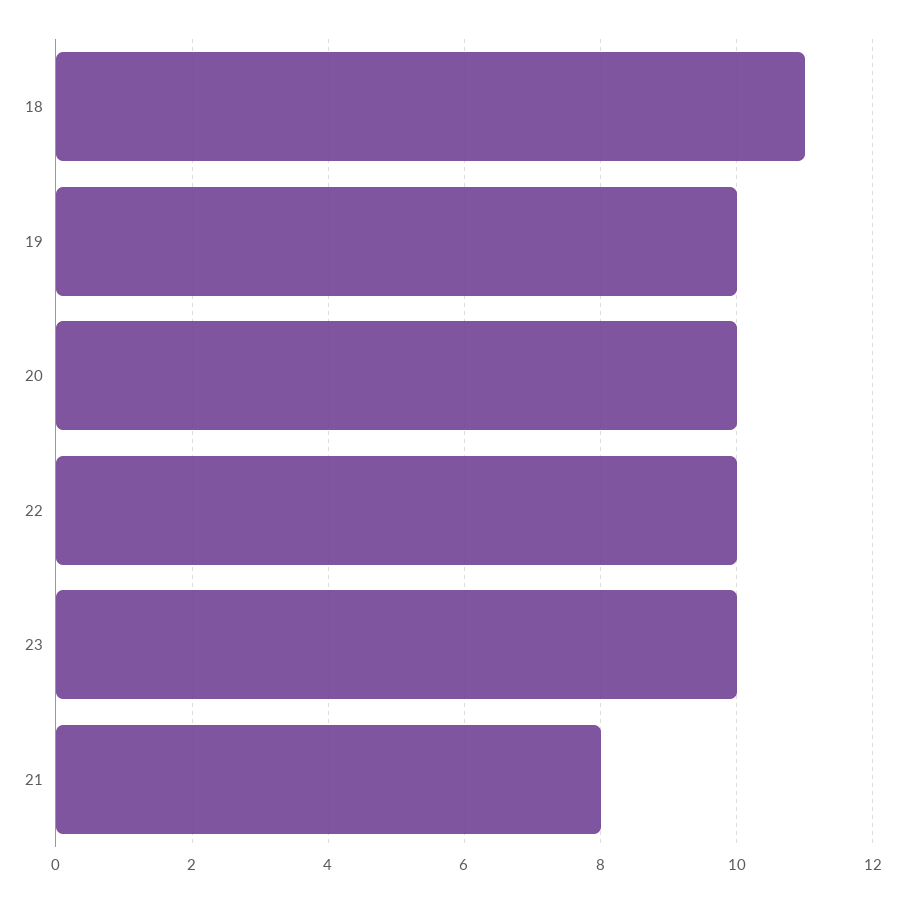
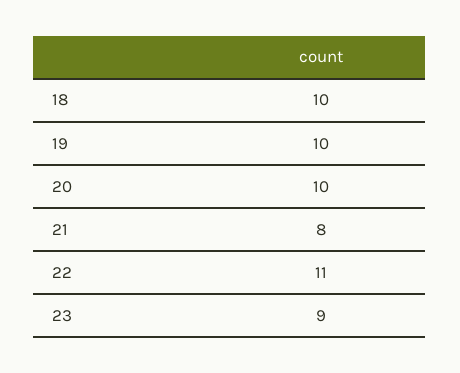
18: 11 -> 10
22: 10 -> 11
23: 10 -> 9

